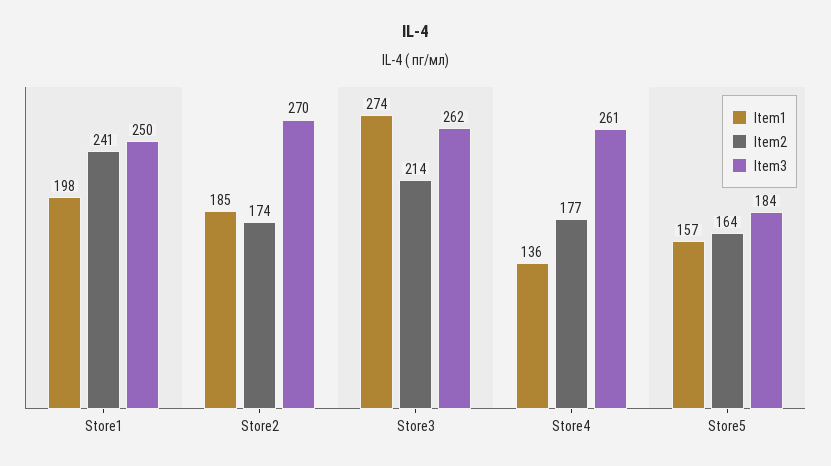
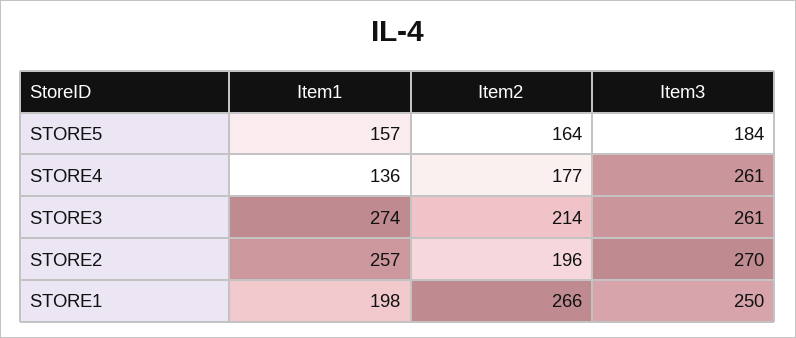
Item2, Store1: 241 -> 266
Item1, Store2: 185 -> 257
Item2, Store2: 174 -> 196
Item3, Store3: 262 -> 261

